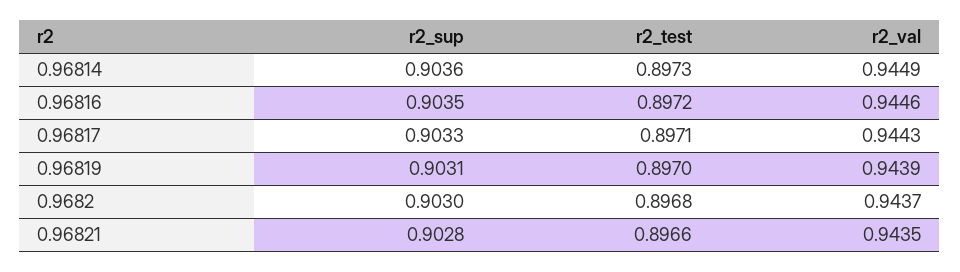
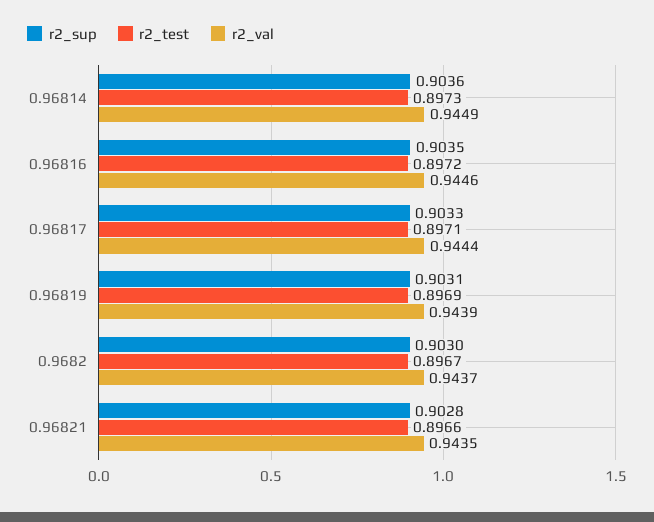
r2_val, 0.96817: 0.9443 -> 0.9444
r2_test, 0.96819: 0.897 -> 0.8969
r2_test, 0.9682: 0.8968 -> 0.8967

